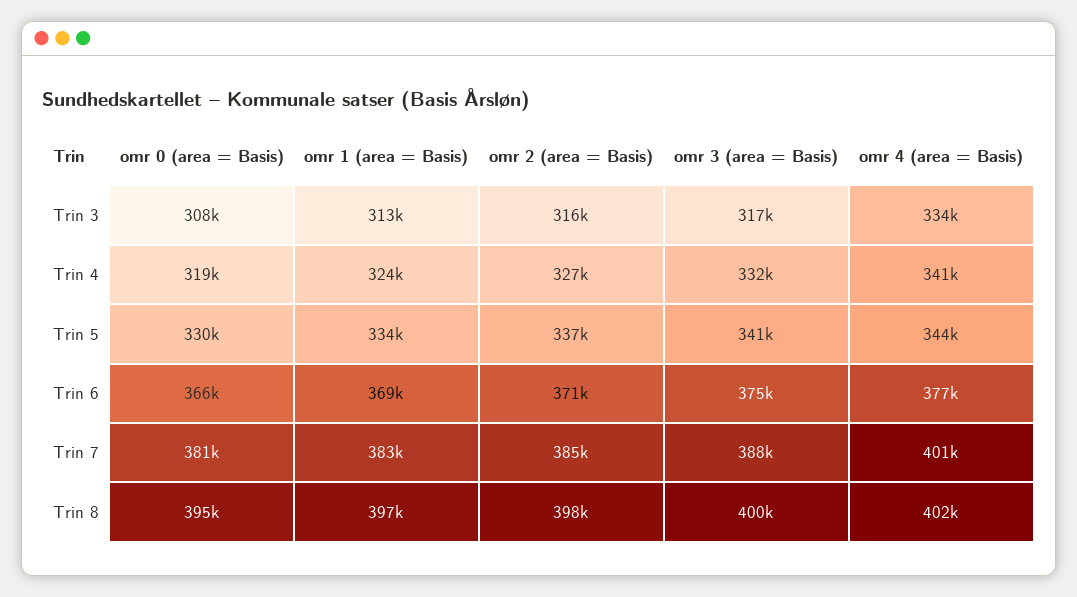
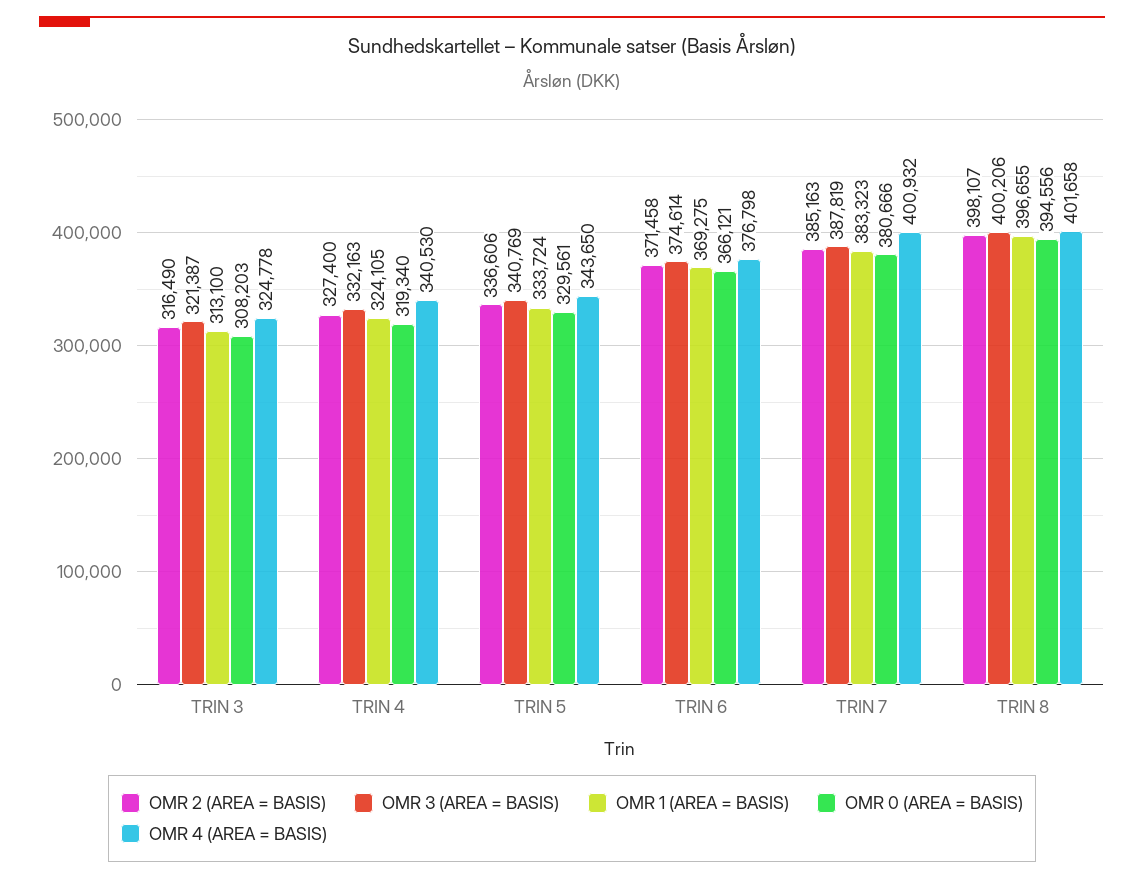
omr 3 (area = Basis), Trin 3: 317000 -> 321387
omr 4 (area = Basis), Trin 3: 334000 -> 324778

